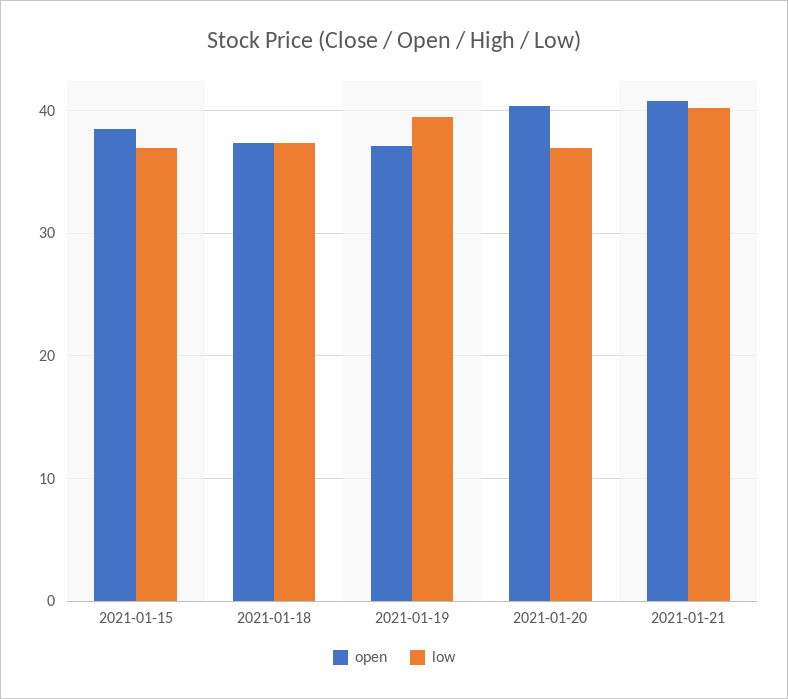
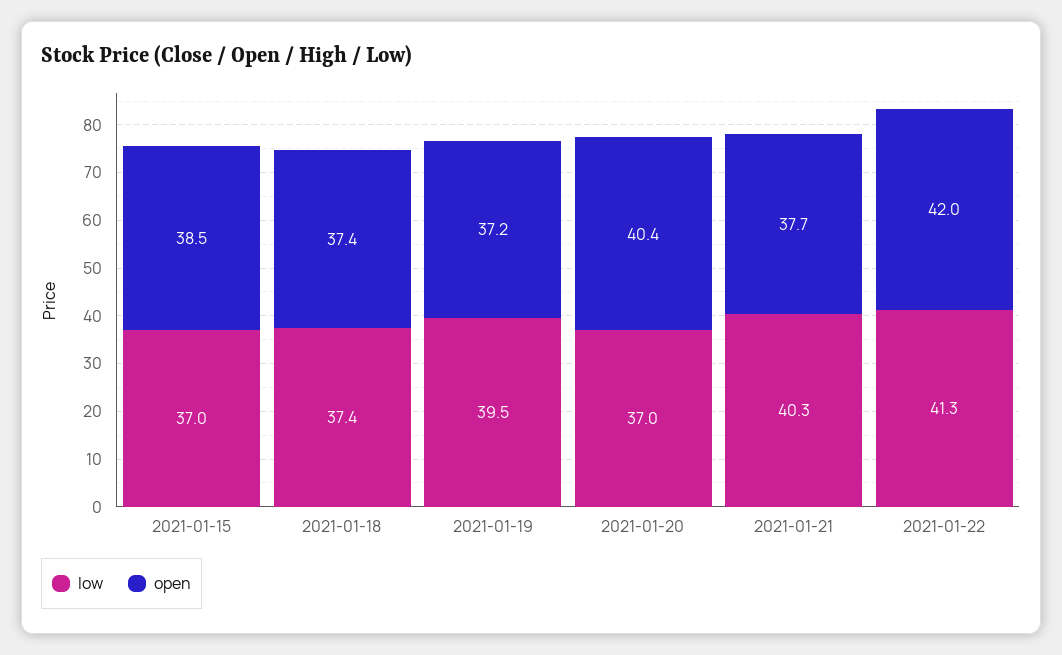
open, 2021-01-21: 41 -> 37.7
low, 2021-01-22: none -> 41.3
open, 2021-01-22: none -> 42

